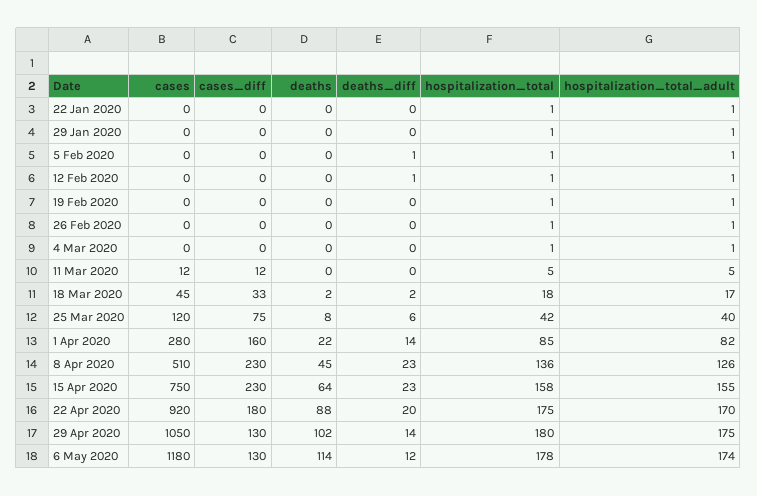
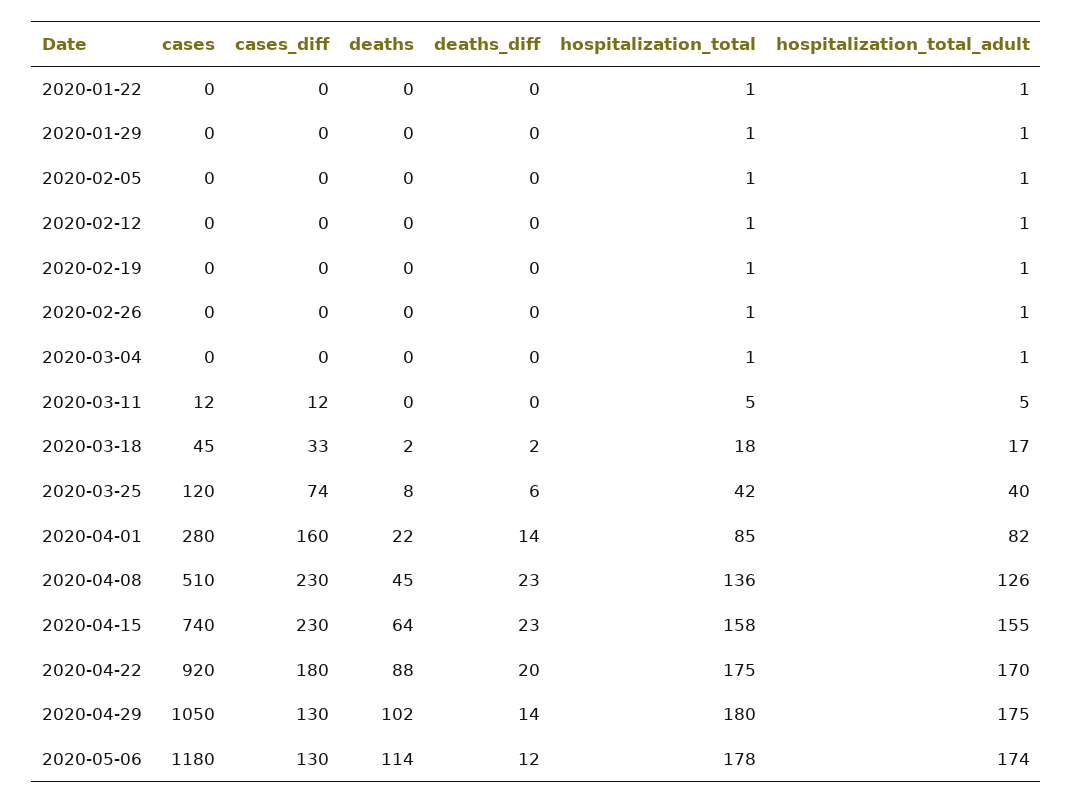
deaths_diff, 5 Feb 2020: 1 -> 0
deaths_diff, 12 Feb 2020: 1 -> 0
cases_diff, 25 Mar 2020: 75 -> 74
cases, 15 Apr 2020: 750 -> 740

